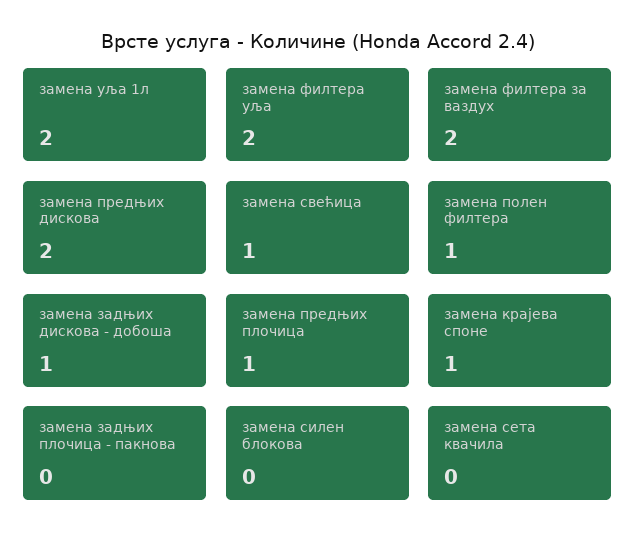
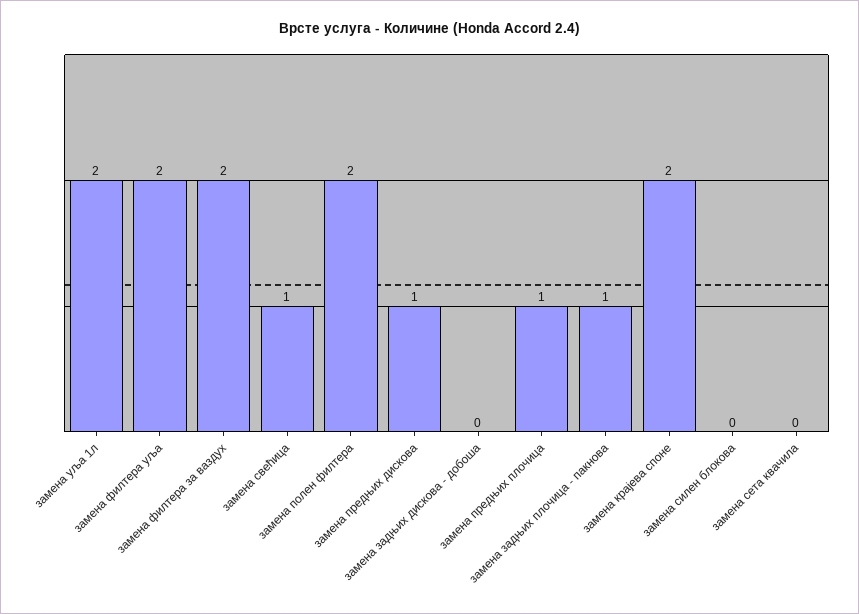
замена предњих дискова: 2 -> 1
замена полен филтера: 1 -> 2
замена задњих дискова - добоша: 1 -> 0
замена крајева споне: 1 -> 2
замена задњих плочица - пакнова: 0 -> 1

